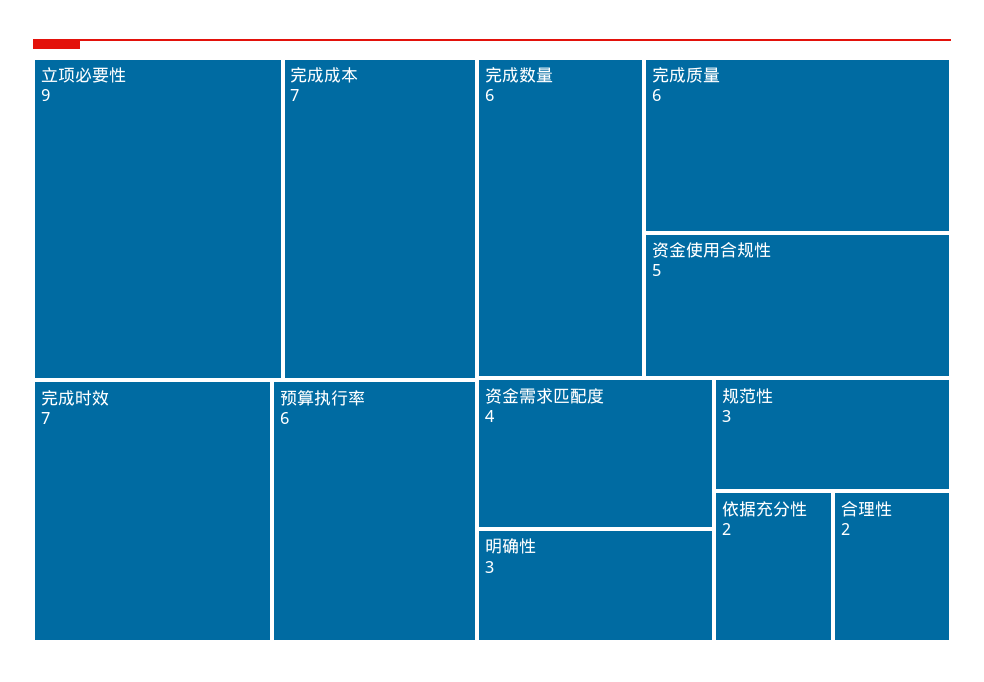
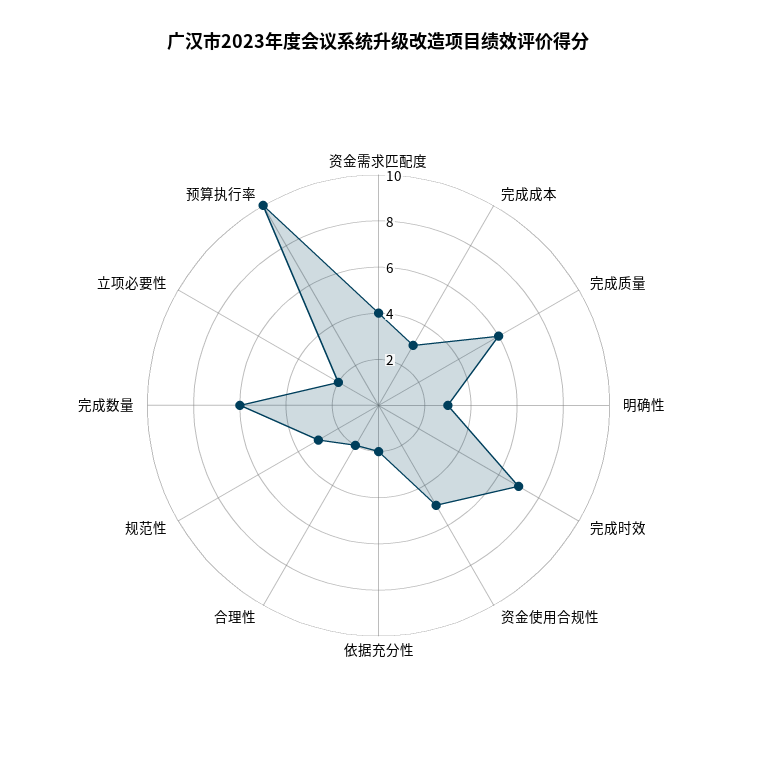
立项必要性: 9 -> 2
完成成本: 7 -> 3
预算执行率: 6 -> 10

